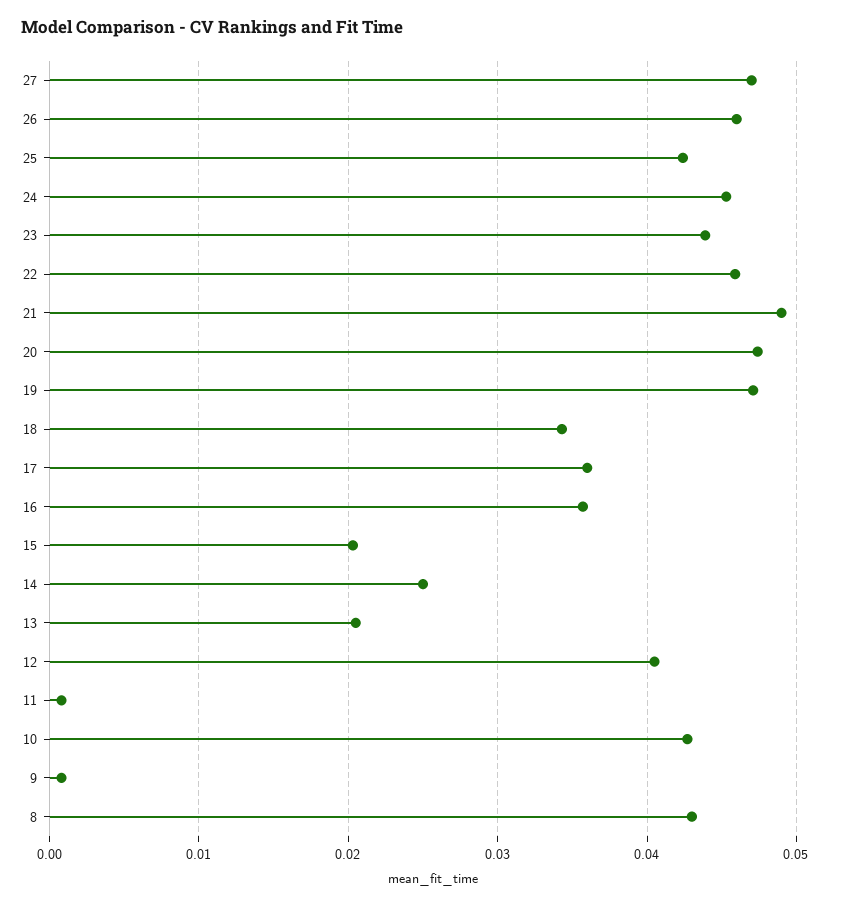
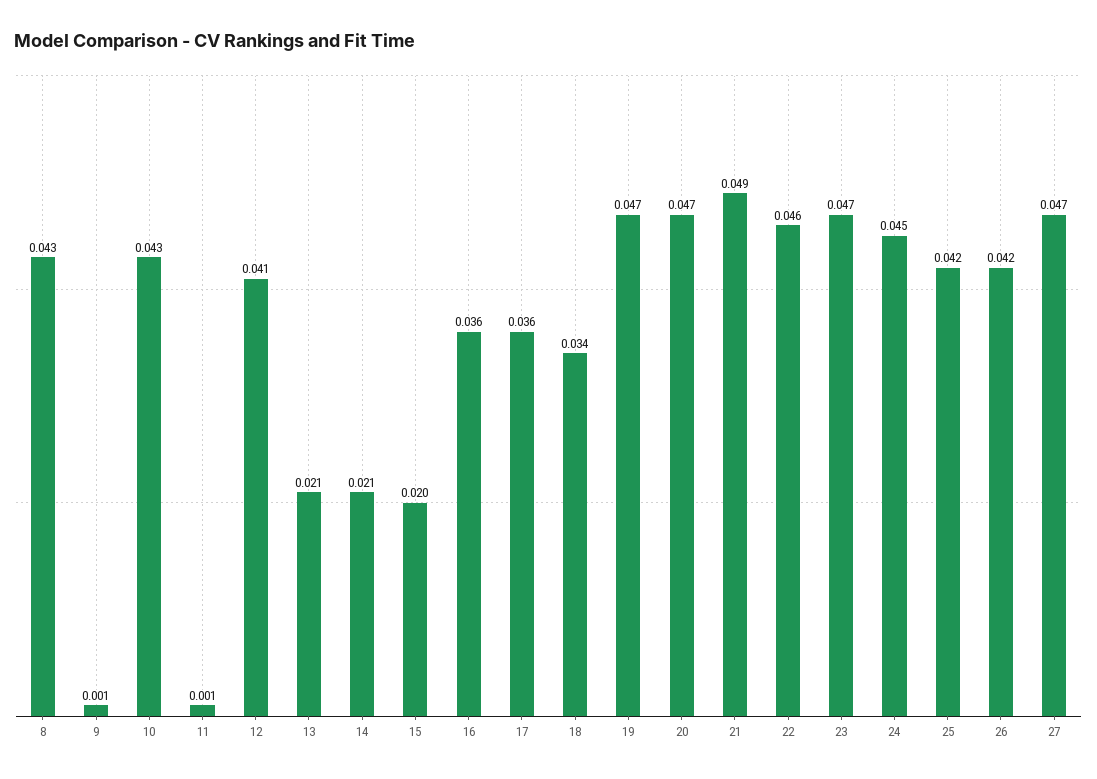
26: 0.046 -> 0.042
23: 0.044 -> 0.047
14: 0.025 -> 0.021

